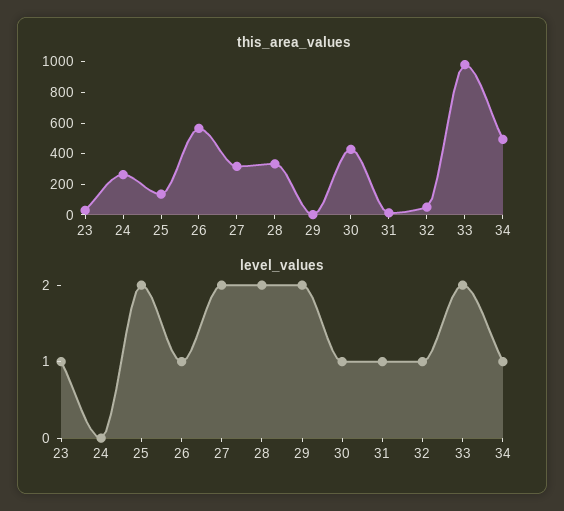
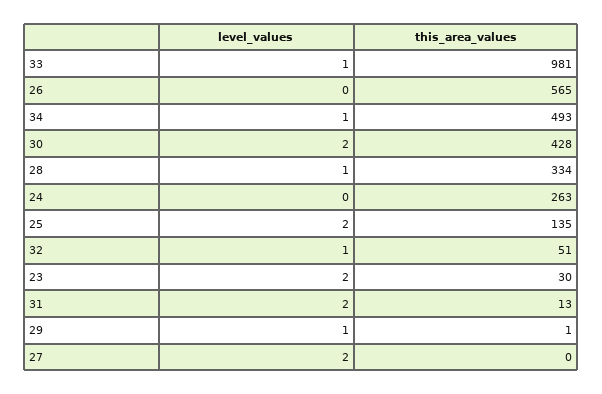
this_area_values, 27: 300 -> 0
level_values, 23: 1 -> 2
level_values, 26: 1 -> 0
level_values, 28: 2 -> 1
level_values, 29: 2 -> 1
level_values, 30: 1 -> 2
level_values, 31: 1 -> 2
level_values, 33: 2 -> 1

